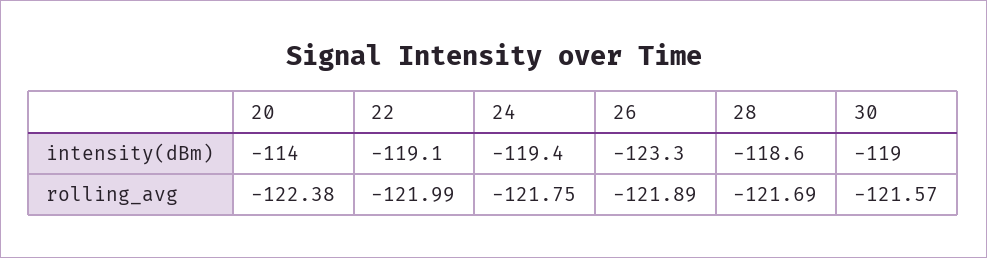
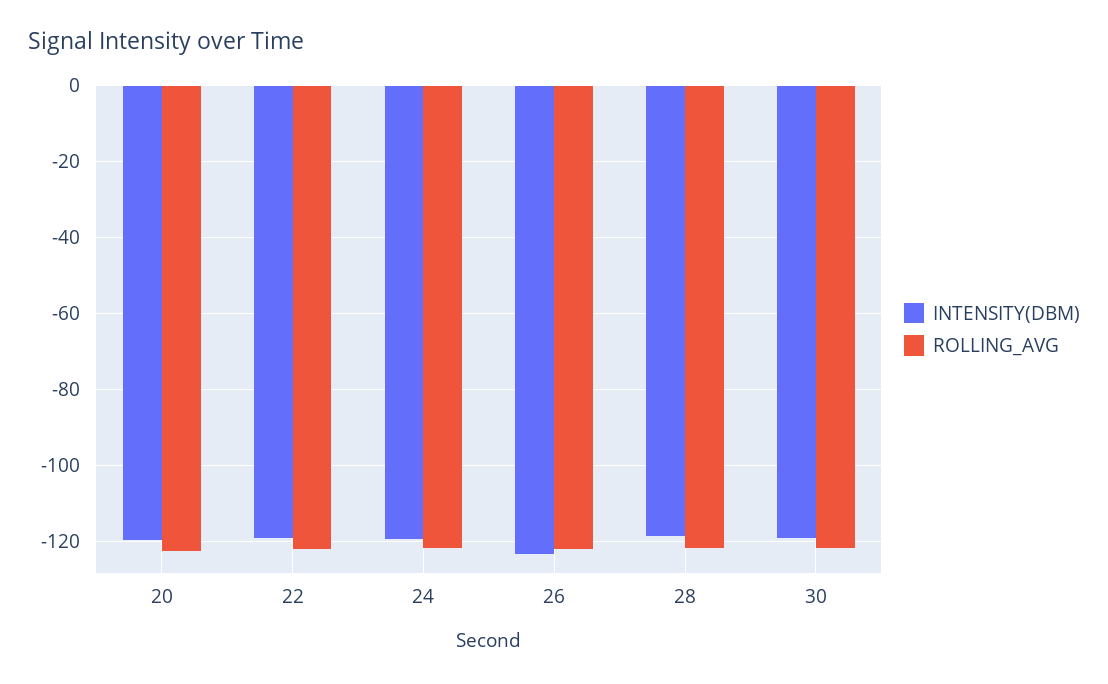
intensity(dBm), 20: -114 -> -120

